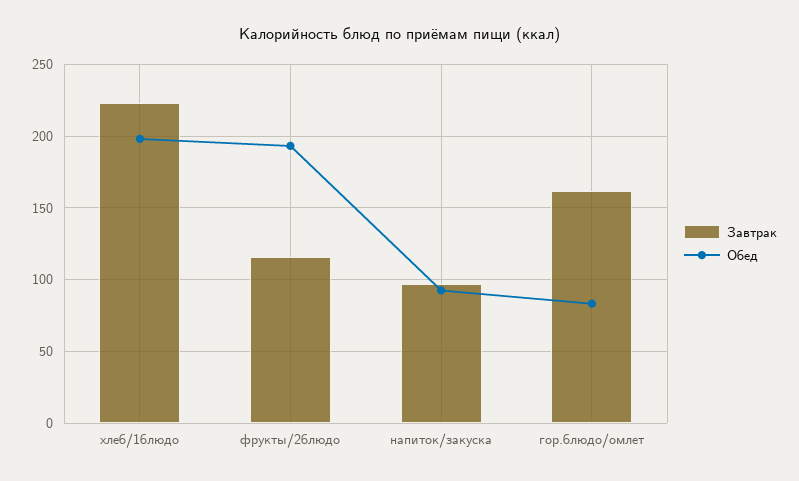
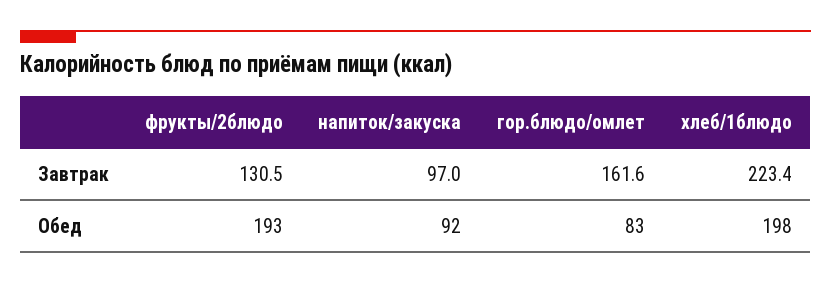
Завтрак, фрукты/2блюдо: 115 -> 130.5

